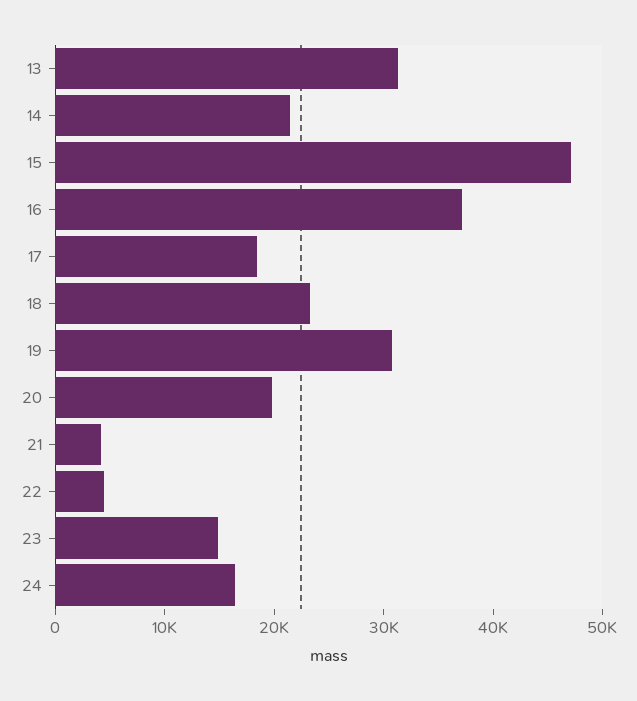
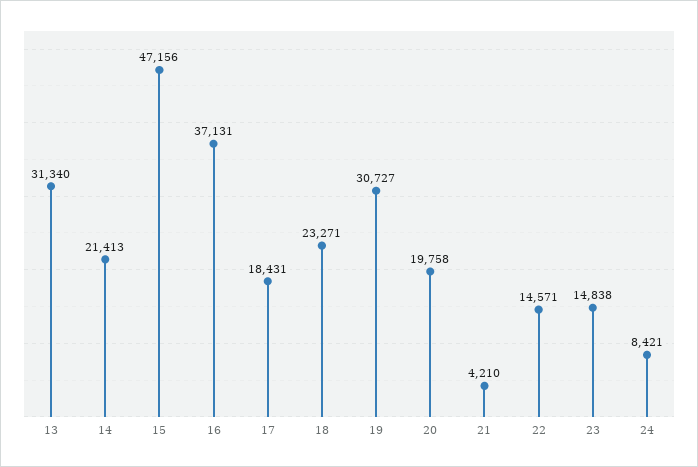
22: 4000 -> 14571
24: 16000 -> 8421

